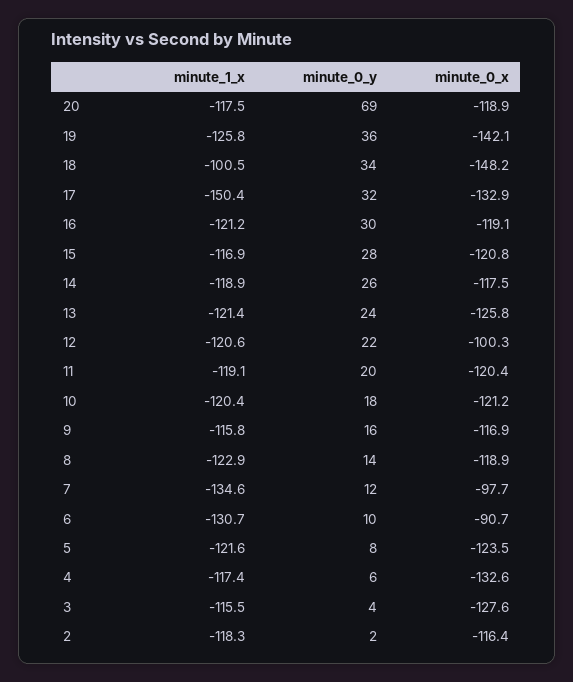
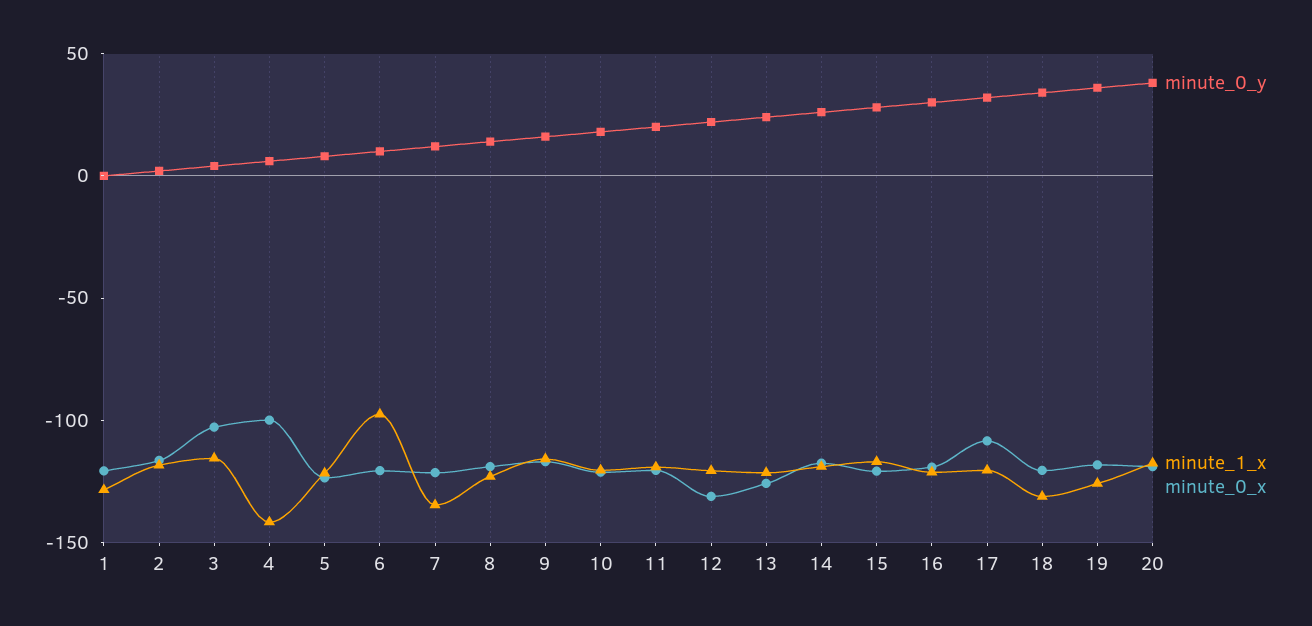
minute_0_y, 20: 69 -> 40
minute_0_x, 19: -142.1 -> -120
minute_1_x, 18: -100.5 -> -130
minute_0_x, 18: -148.2 -> -120
minute_1_x, 17: -150.4 -> -120
minute_0_x, 17: -132.9 -> -110
minute_0_x, 12: -100.3 -> -130
minute_0_x, 7: -97.7 -> -120
minute_1_x, 6: -130.7 -> -100
minute_0_x, 6: -90.7 -> -120
minute_1_x, 4: -117.4 -> -140
minute_0_x, 4: -132.6 -> -100
minute_0_x, 3: -127.6 -> -100
minute_0_y, 1: none -> 0
minute_1_x, 1: none -> -130
minute_0_x, 1: none -> -120

